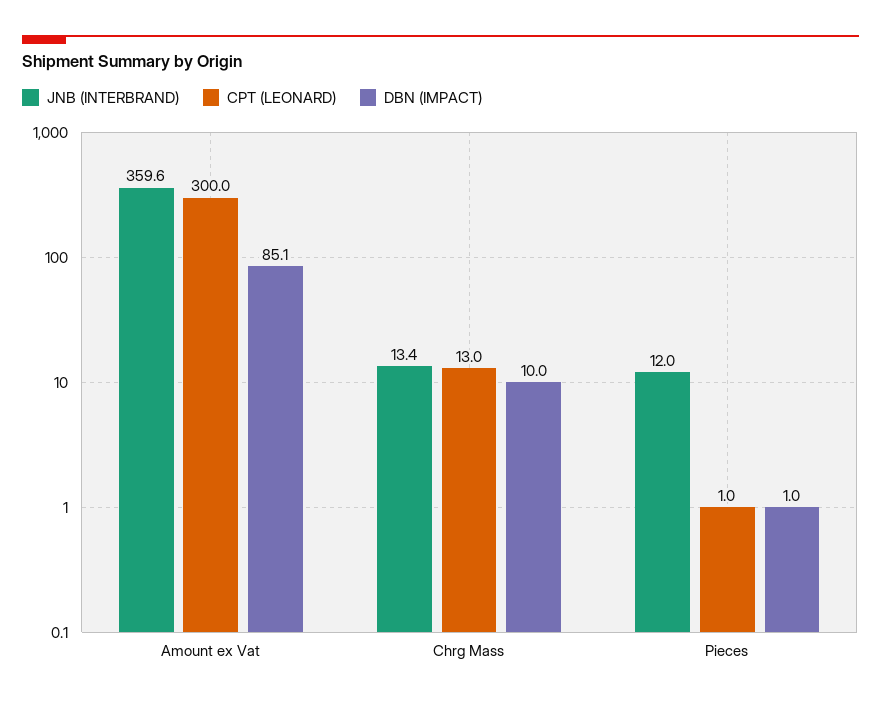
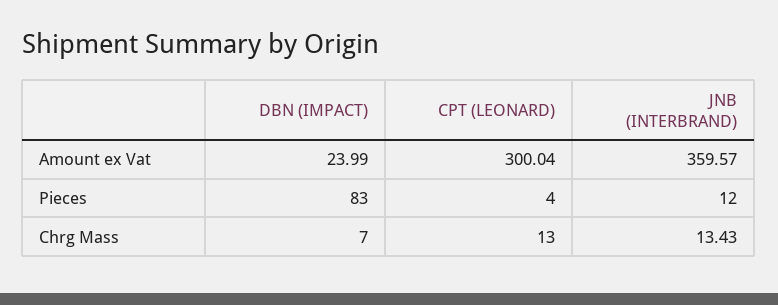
DBN (IMPACT), Amount ex Vat: 85.1 -> 23.99
DBN (IMPACT), Chrg Mass: 10 -> 7
CPT (LEONARD), Pieces: 1 -> 4
DBN (IMPACT), Pieces: 1 -> 83

